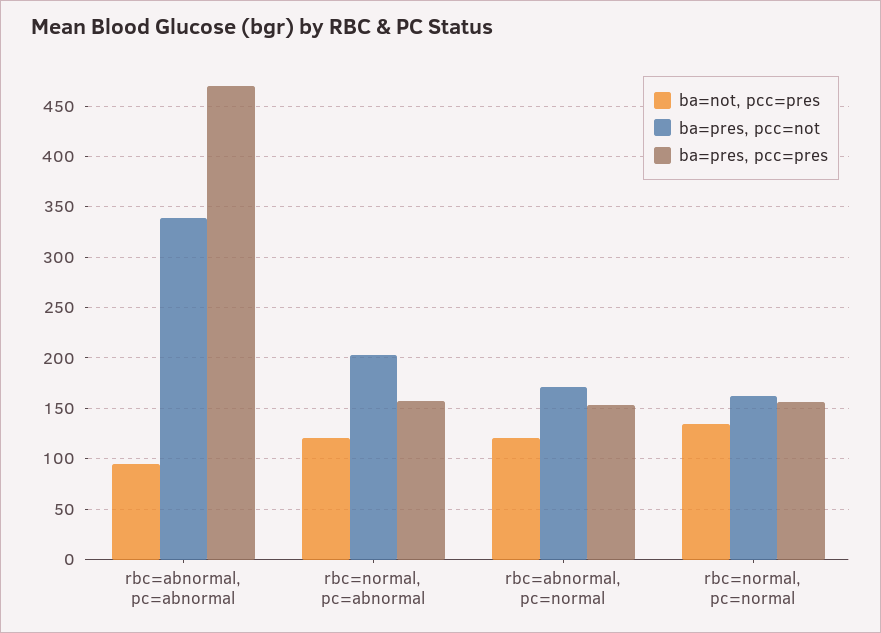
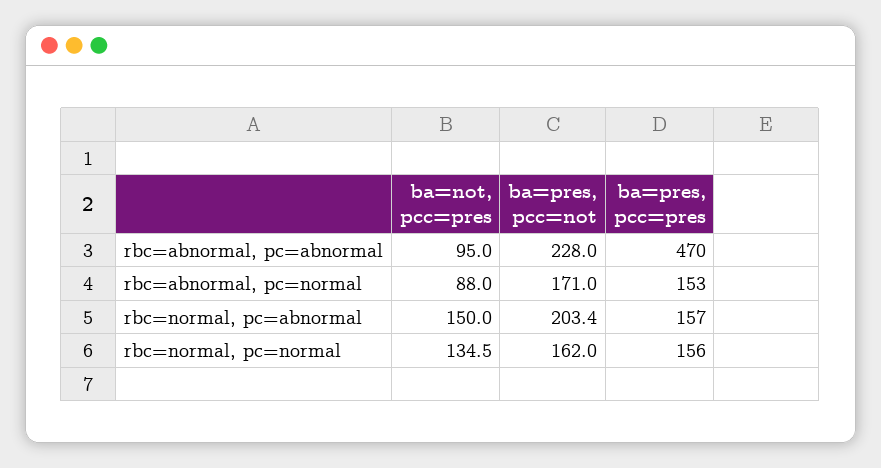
ba=pres, pcc=not, rbc=abnormal, pc=abnormal: 340 -> 228
ba=not, pcc=pres, rbc=normal, pc=abnormal: 120 -> 150
ba=not, pcc=pres, rbc=abnormal, pc=normal: 120 -> 88

